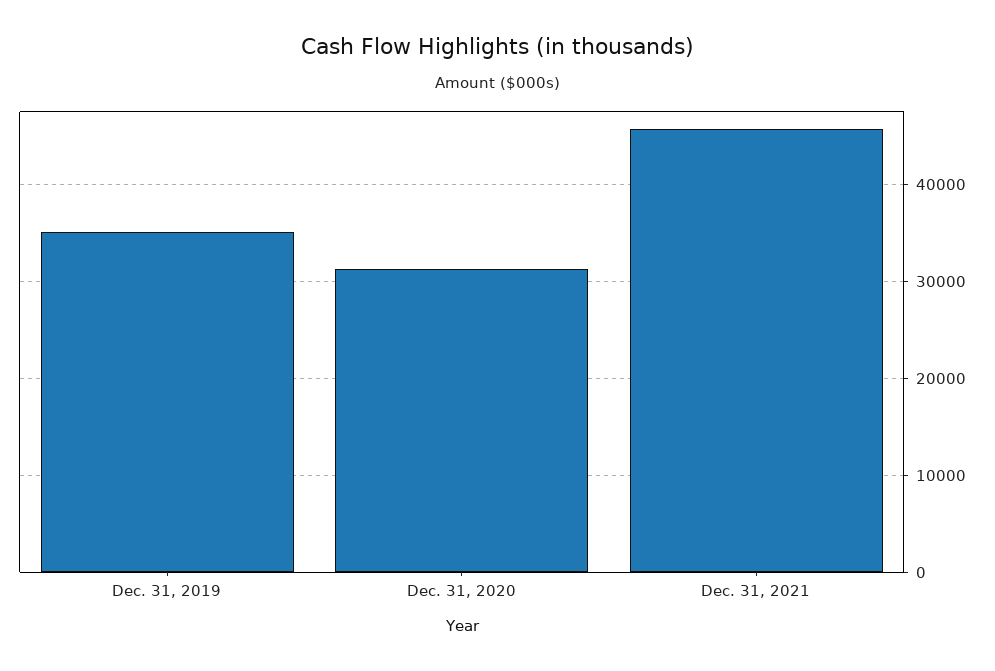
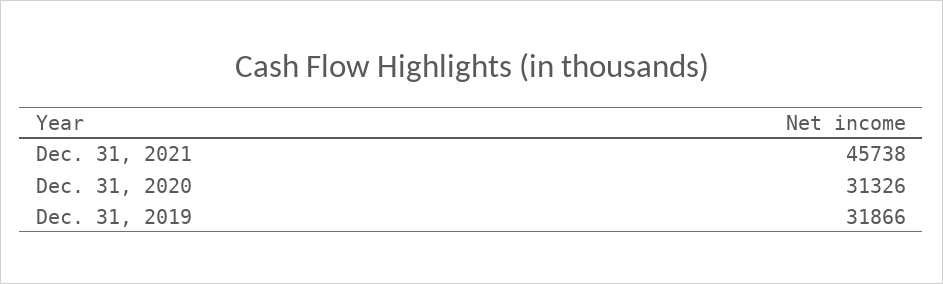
Dec. 31, 2019: 35000 -> 31866

